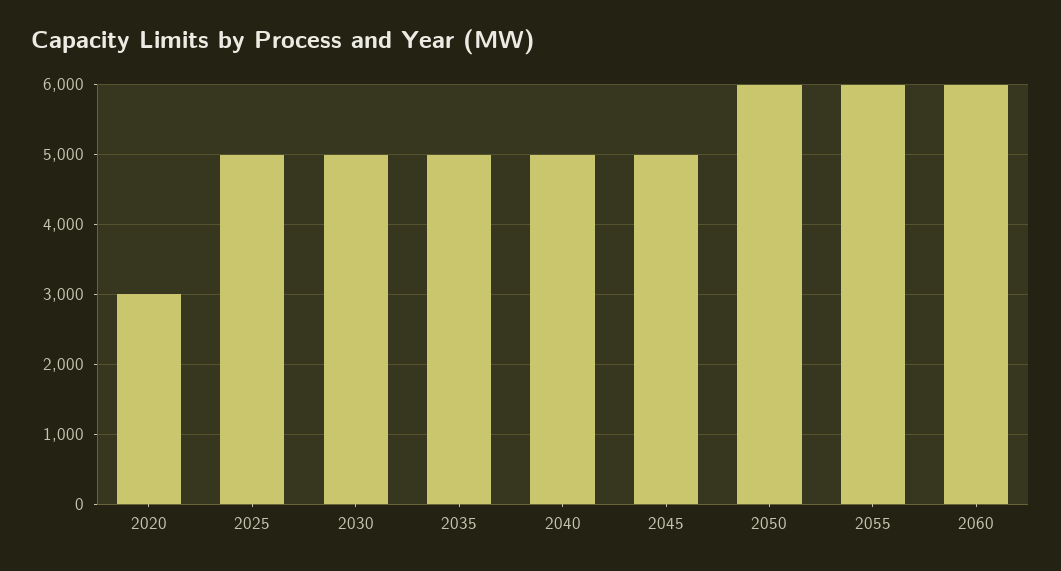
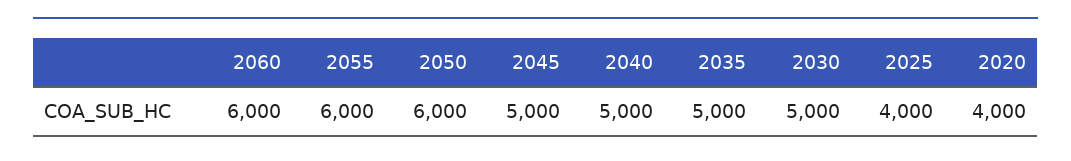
2020: 3000 -> 4000
2025: 5000 -> 4000

